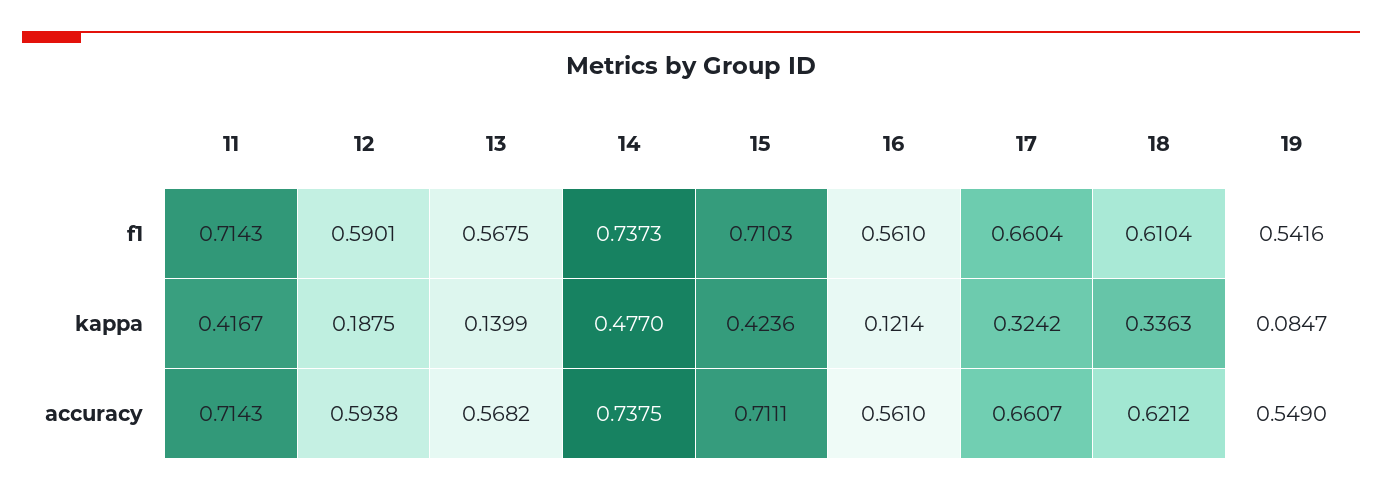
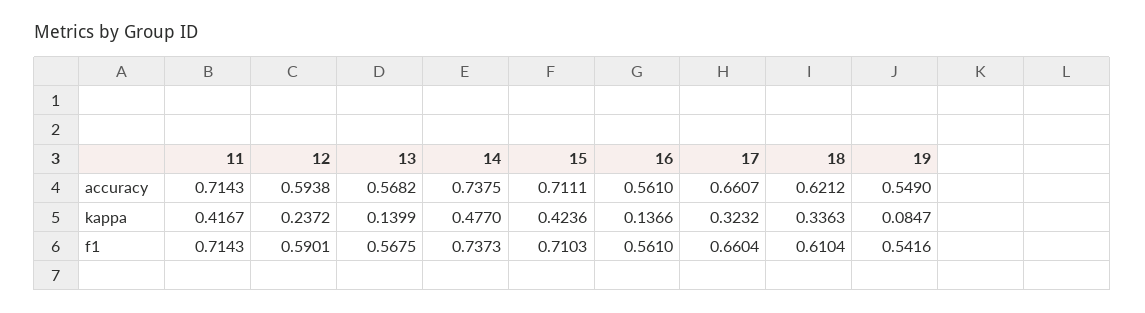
12, kappa: 0.1875 -> 0.2372
16, kappa: 0.1214 -> 0.1366
17, kappa: 0.3242 -> 0.3232

